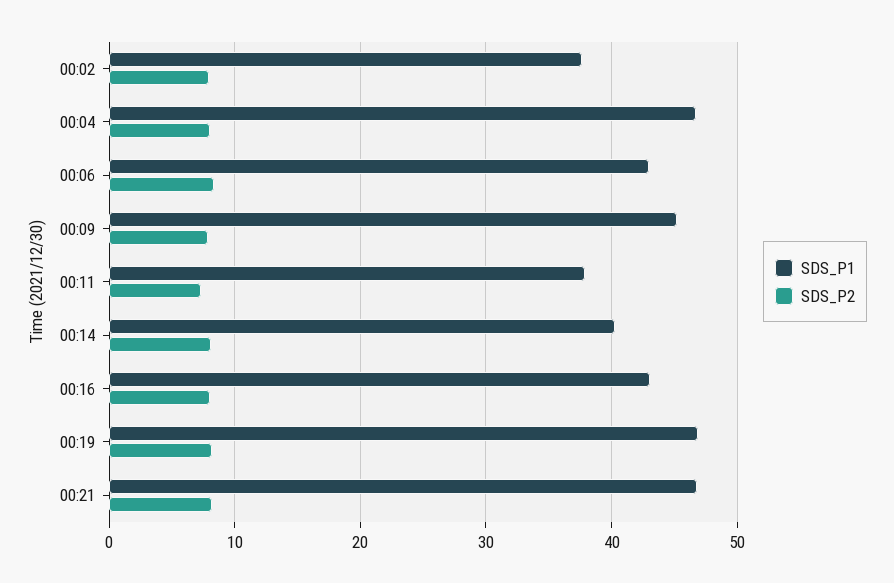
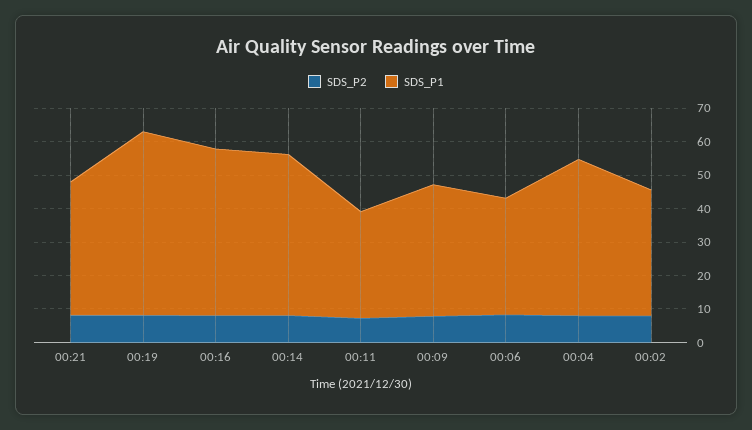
SDS_P1, 00:06: 43 -> 35
SDS_P1, 00:09: 45 -> 40
SDS_P1, 00:11: 38 -> 32.5
SDS_P1, 00:14: 40 -> 47.5
SDS_P1, 00:16: 43 -> 50
SDS_P1, 00:19: 47 -> 55
SDS_P1, 00:21: 47 -> 40

